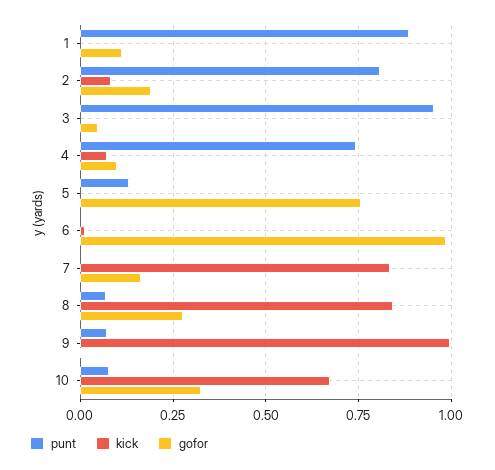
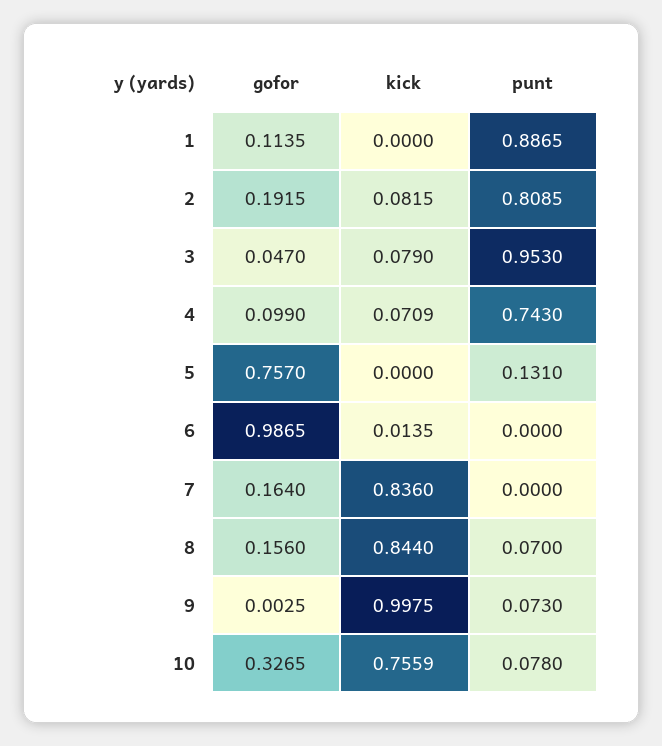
kick, 3: 0 -> 0.079
gofor, 8: 0.275 -> 0.156
kick, 10: 0.675 -> 0.7559

